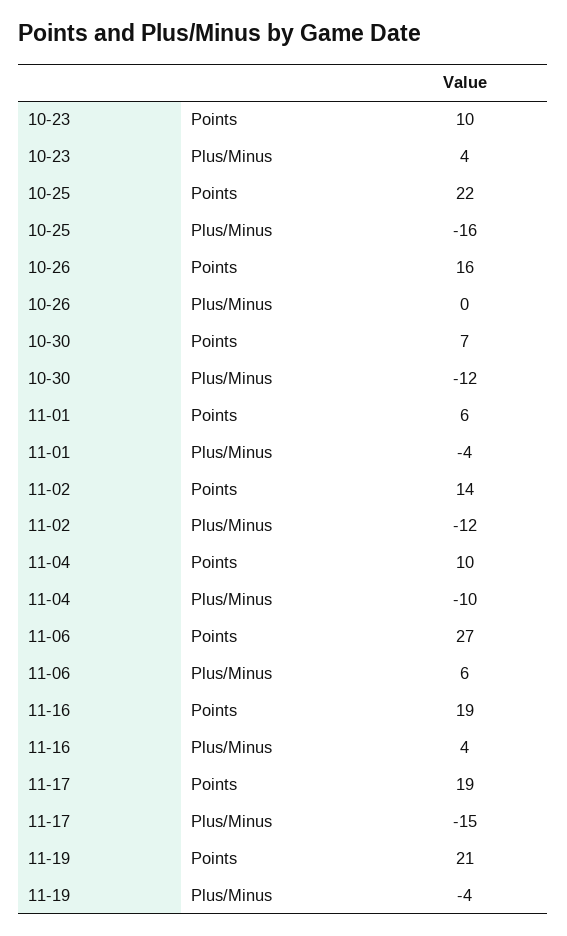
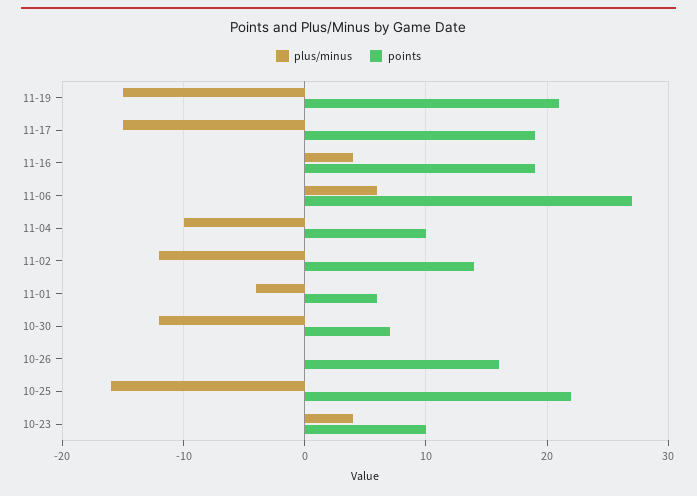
Plus/Minus, 11-19: -4 -> -15

